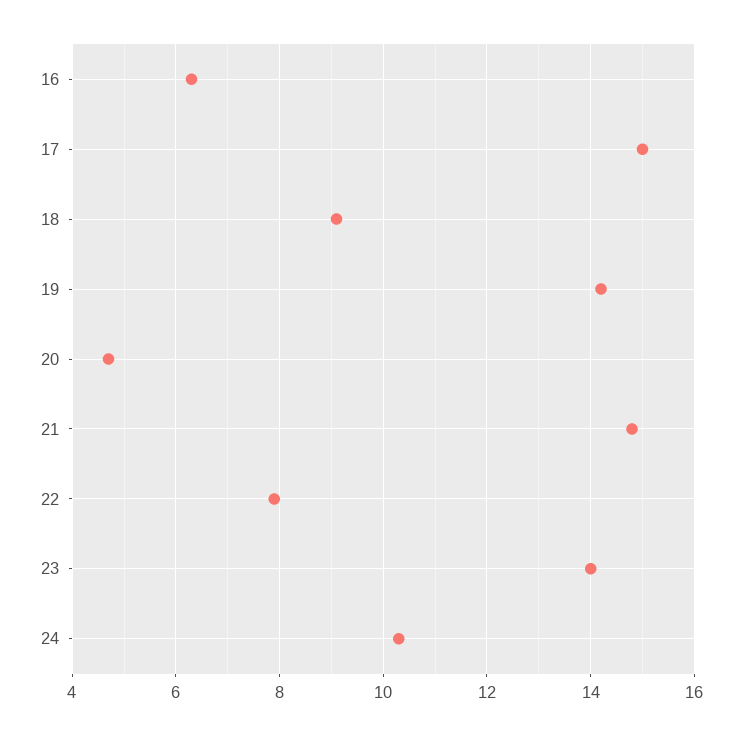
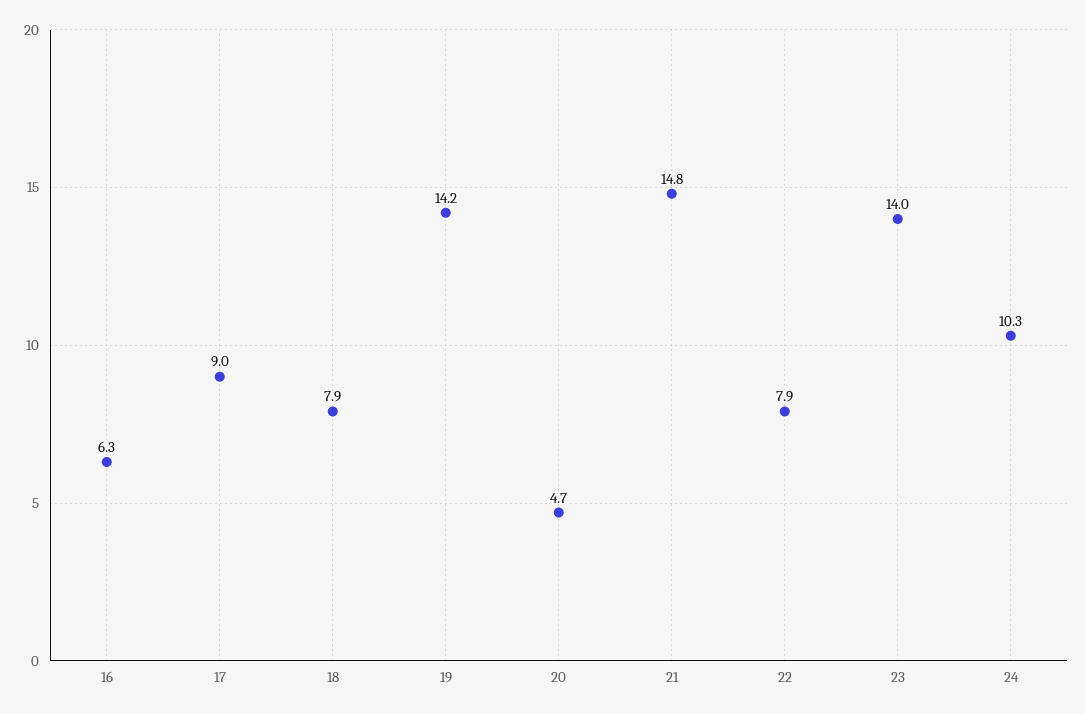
17: 15 -> 9
18: 9 -> 7.9

